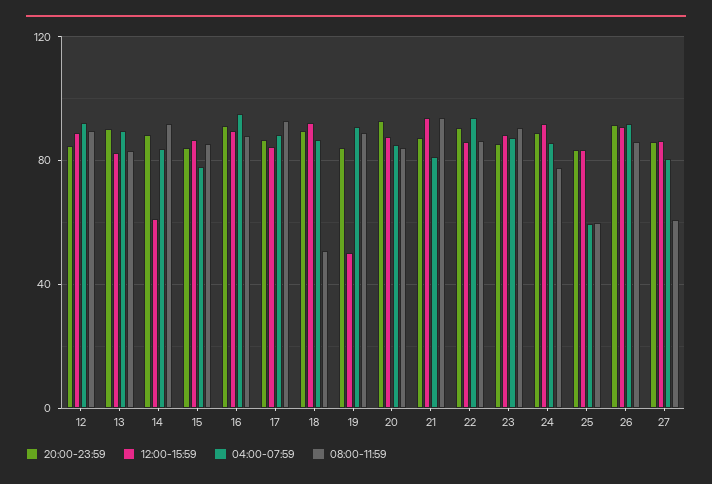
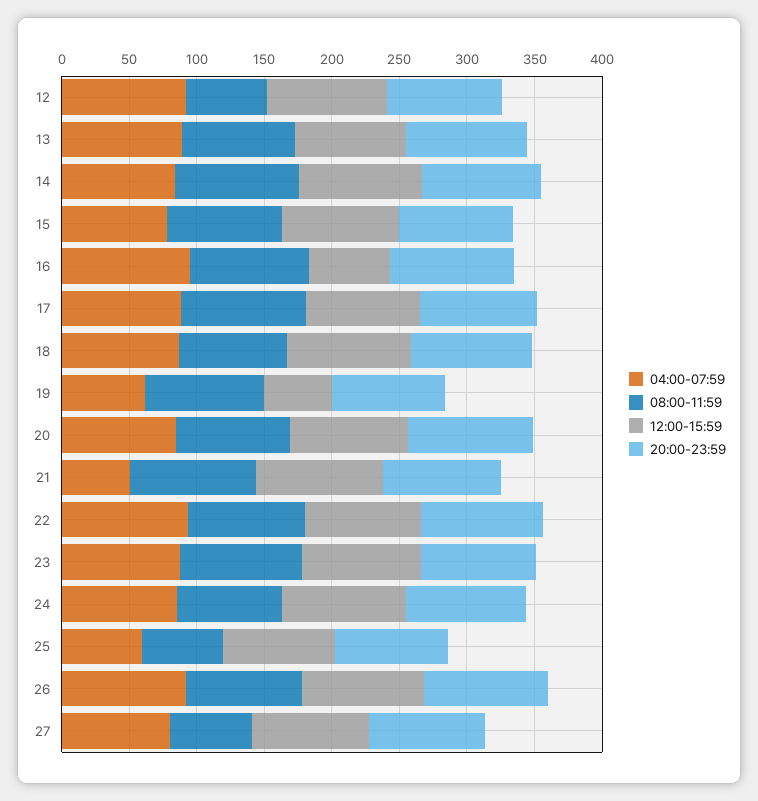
08:00-11:59, 12: 90 -> 60
12:00-15:59, 14: 60 -> 90
12:00-15:59, 16: 90 -> 60
08:00-11:59, 18: 50 -> 80
04:00-07:59, 19: 90 -> 60
04:00-07:59, 21: 80 -> 50

